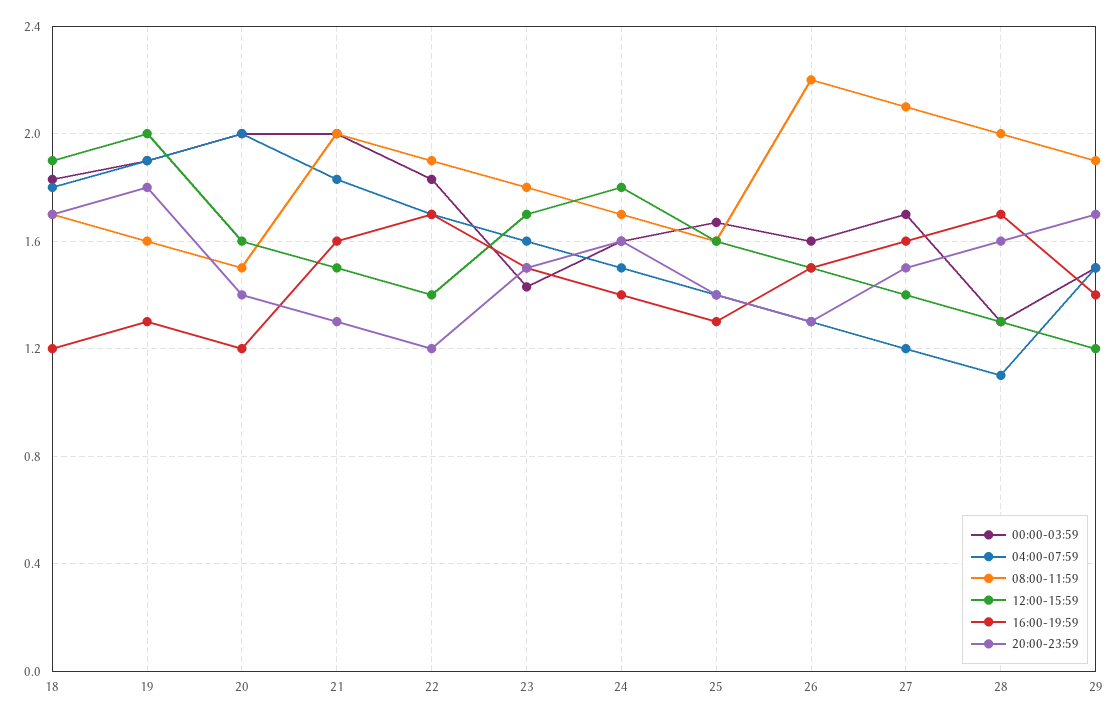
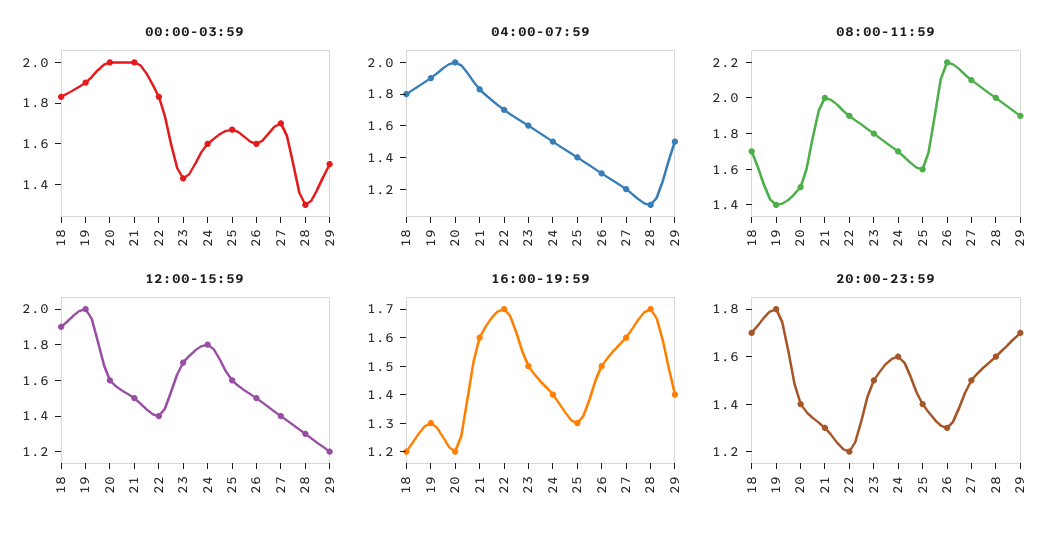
08:00-11:59, 19: 1.6 -> 1.4

